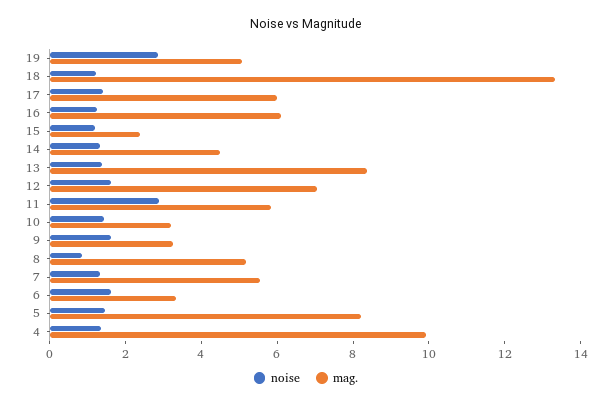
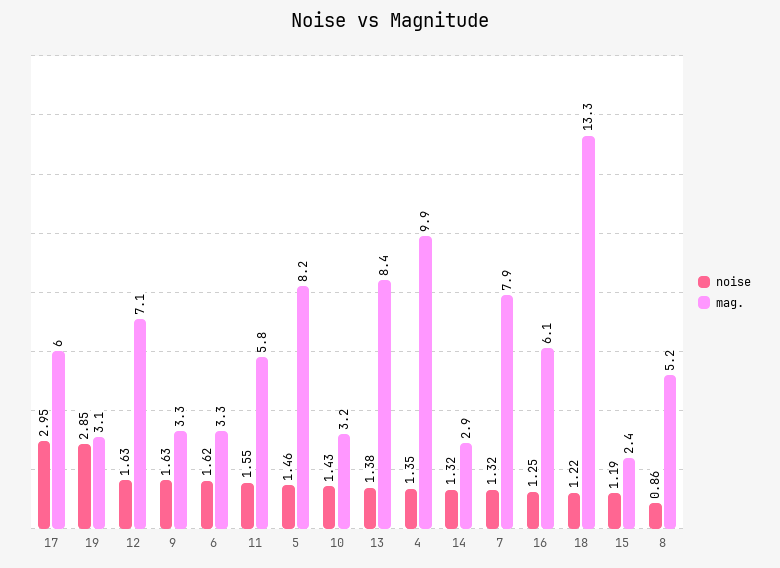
mag., 19: 5 -> 3.1
noise, 17: 1.5 -> 2.95
mag., 14: 4.5 -> 2.9
noise, 11: 3 -> 1.55
mag., 7: 5.5 -> 7.9

